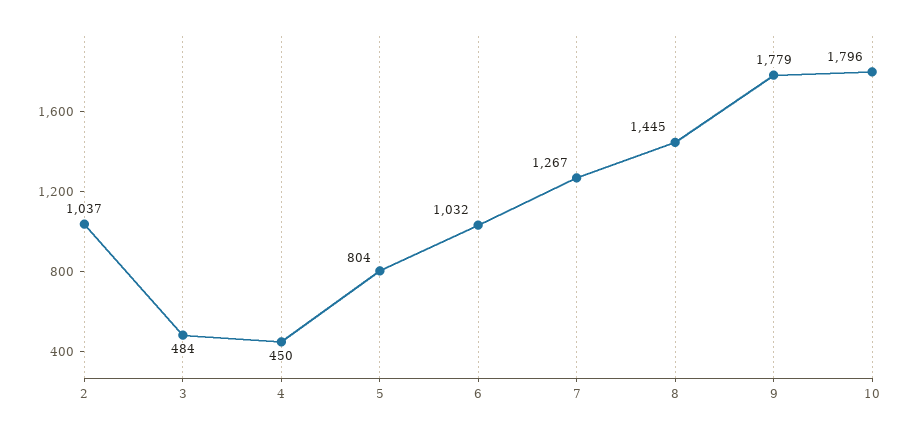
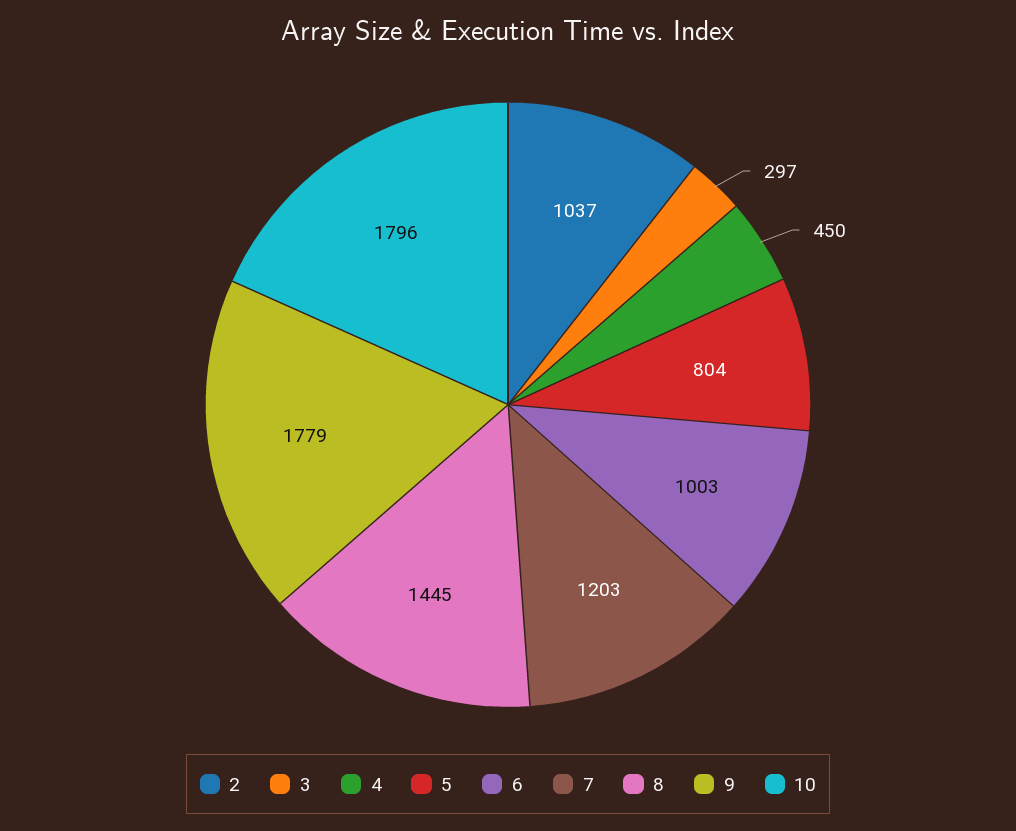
3: 484 -> 297
6: 1032 -> 1003
7: 1267 -> 1203

